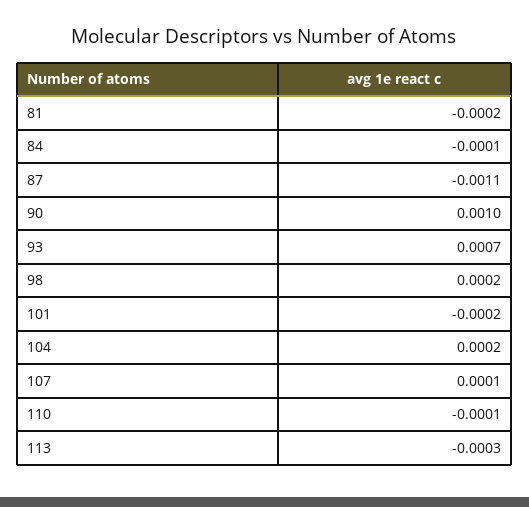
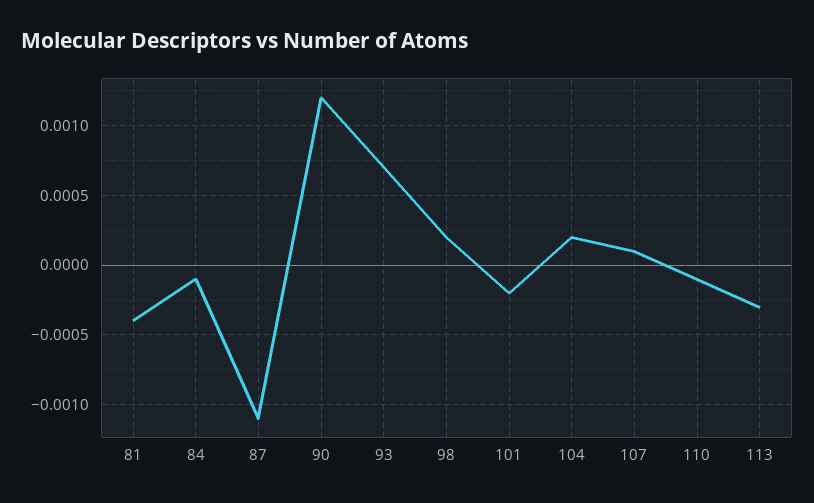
81: -0.0002 -> -0.0004
90: 0.001 -> 0.0012

